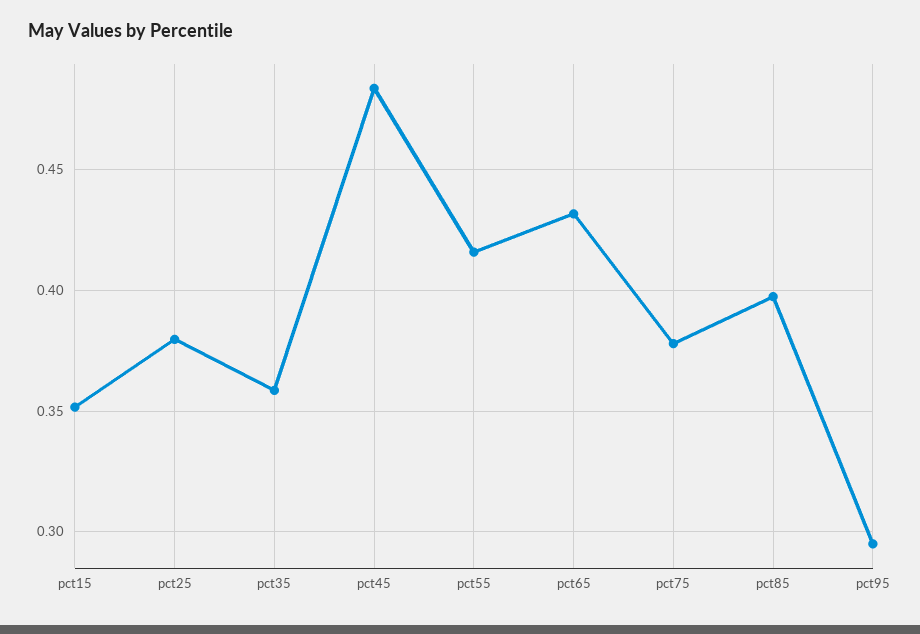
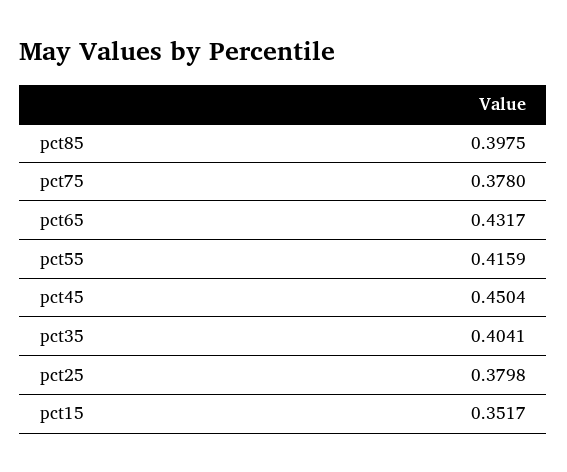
pct35: 0.36 -> 0.4041
pct45: 0.485 -> 0.4504
pct95: 0.295 -> none

